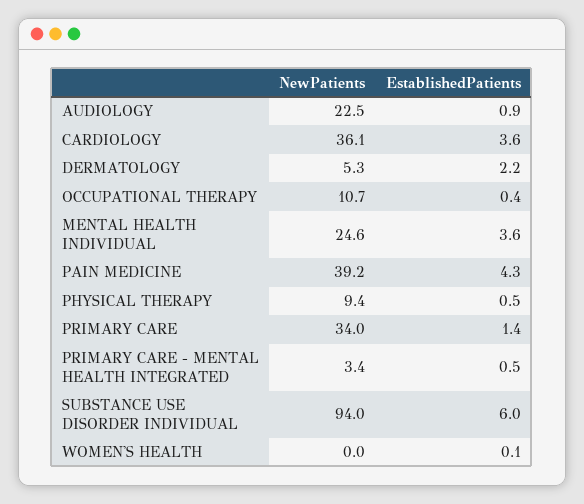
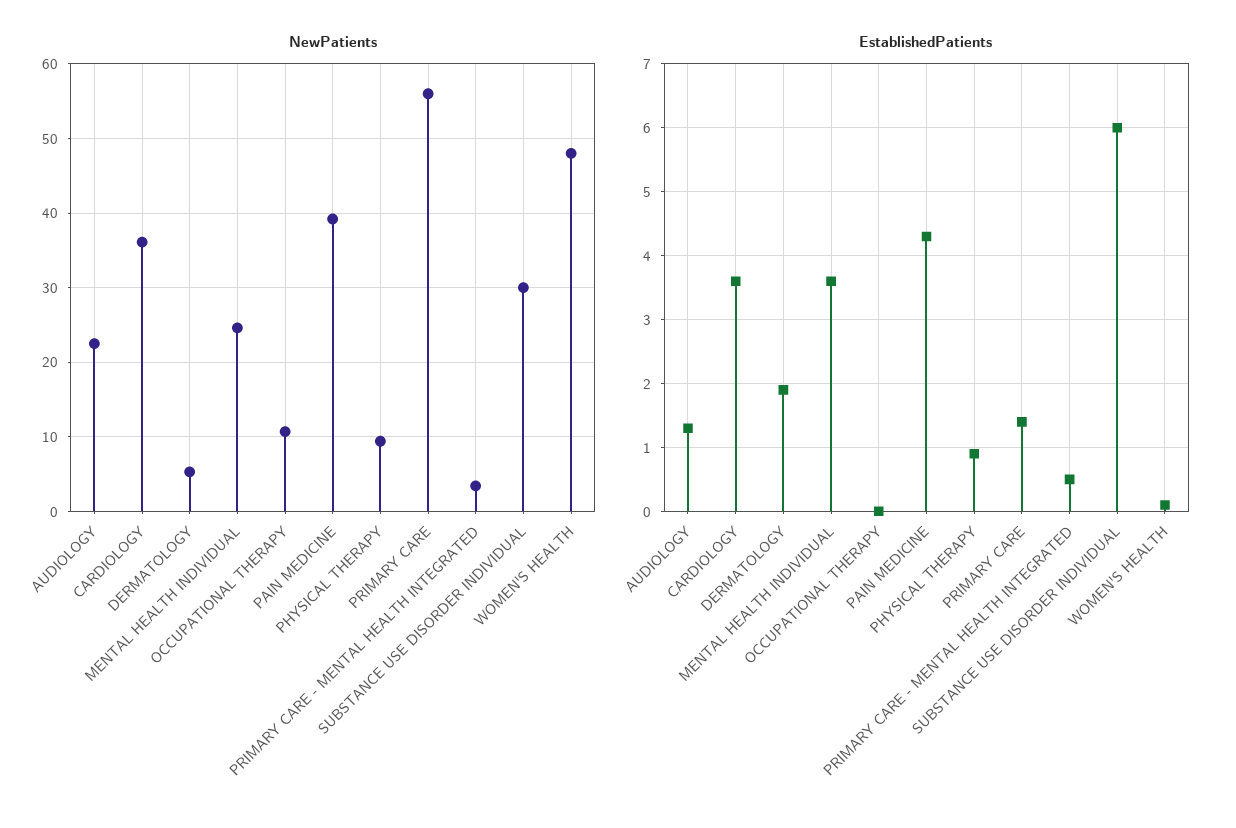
EstablishedPatients, AUDIOLOGY: 0.9 -> 1.3
EstablishedPatients, DERMATOLOGY: 2.2 -> 1.9
EstablishedPatients, OCCUPATIONAL THERAPY: 0.4 -> 0
EstablishedPatients, PHYSICAL THERAPY: 0.5 -> 0.9
NewPatients, PRIMARY CARE: 34 -> 56
NewPatients, SUBSTANCE USE DISORDER INDIVIDUAL: 94 -> 30
NewPatients, WOMEN'S HEALTH: 0 -> 48

